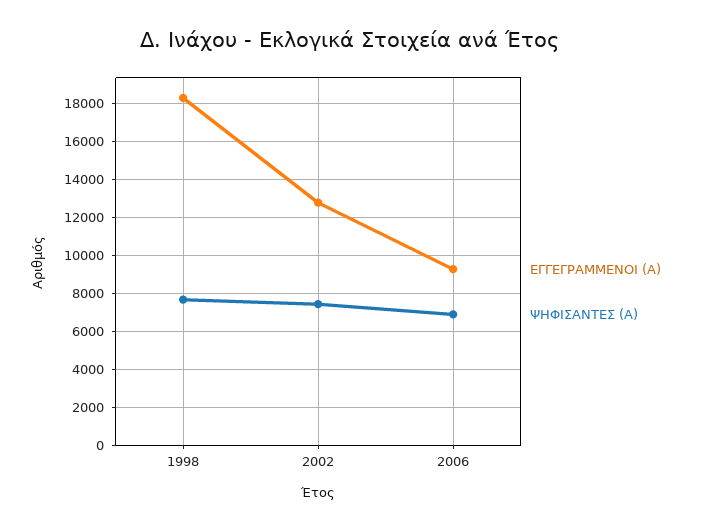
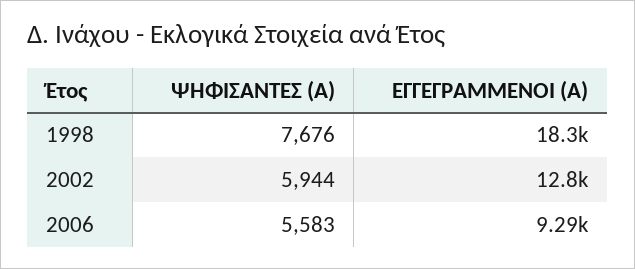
ΨΗΦΙΣΑΝΤΕΣ (Α), 2002: 7500 -> 5944
ΨΗΦΙΣΑΝΤΕΣ (Α), 2006: 7000 -> 5583

